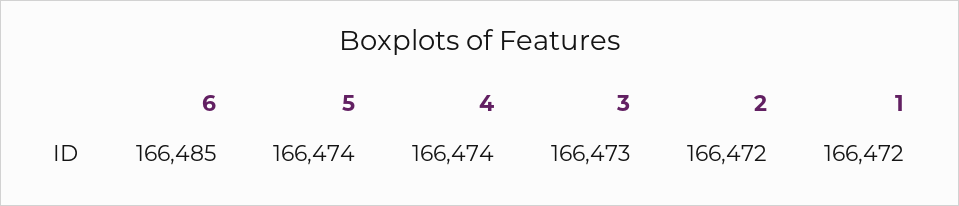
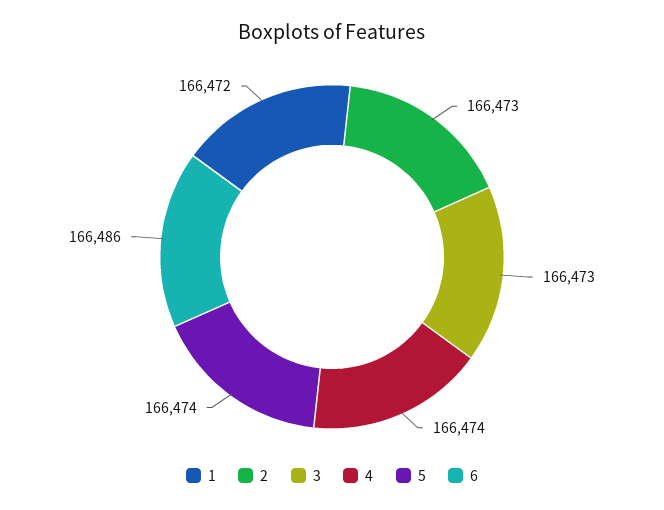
6: 166485 -> 166486
2: 166472 -> 166473

